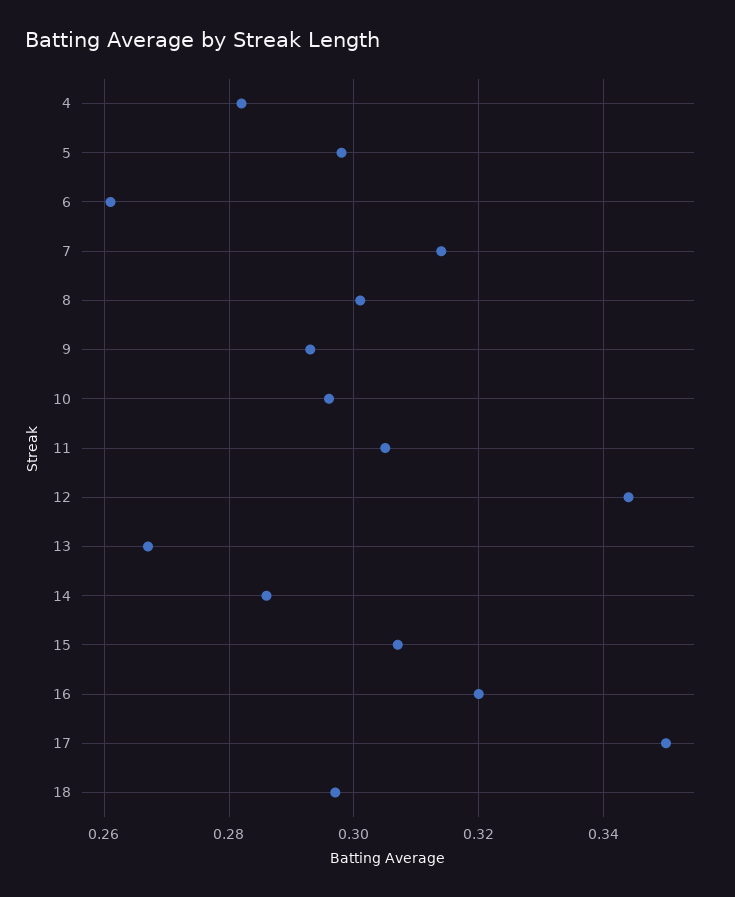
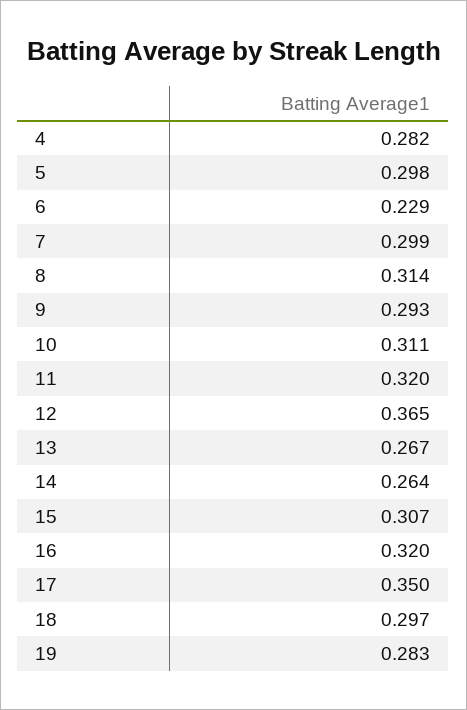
6: 0.26 -> 0.229
7: 0.315 -> 0.299
8: 0.3 -> 0.314
10: 0.295 -> 0.311
11: 0.305 -> 0.32
12: 0.345 -> 0.365
14: 0.285 -> 0.264
19: none -> 0.283

